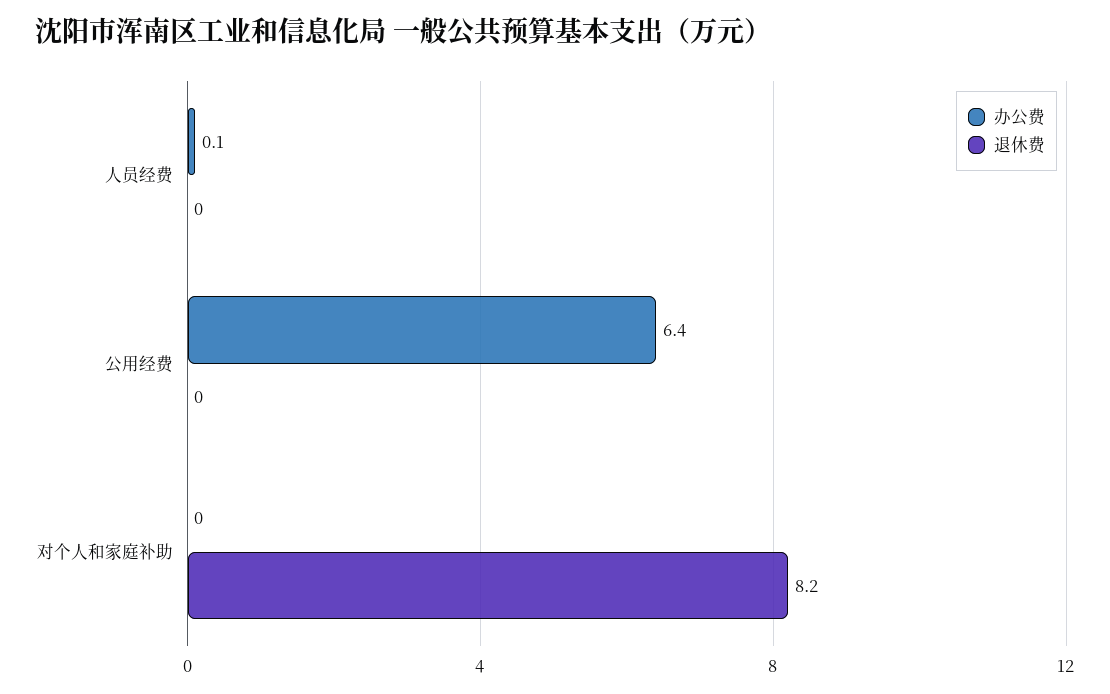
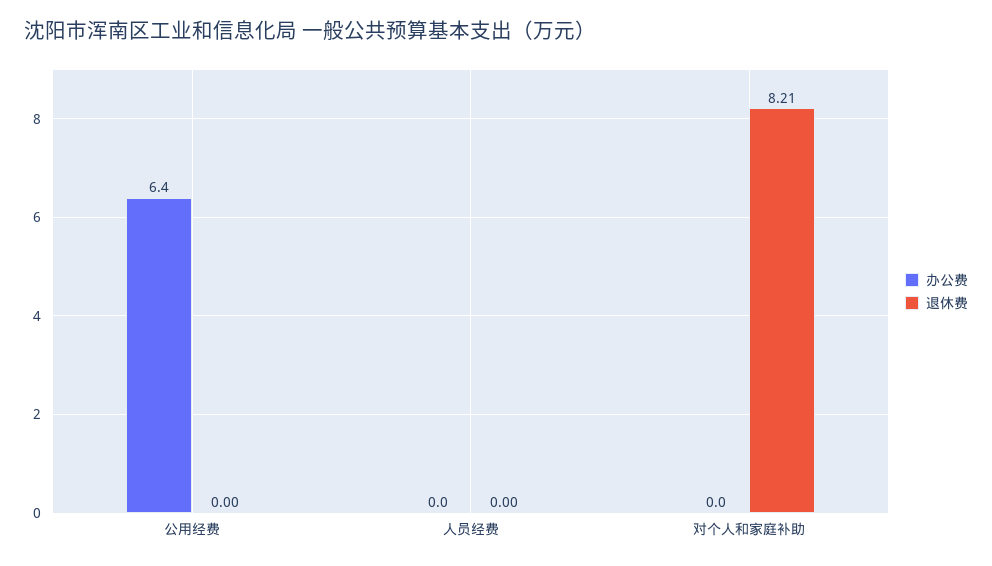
办公费, 人员经费: 0.1 -> 0

